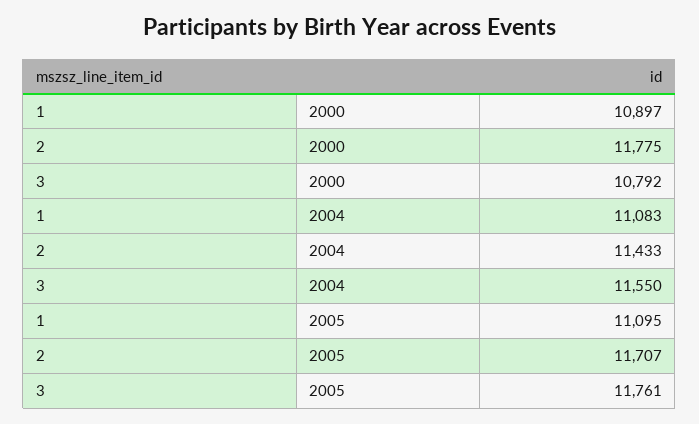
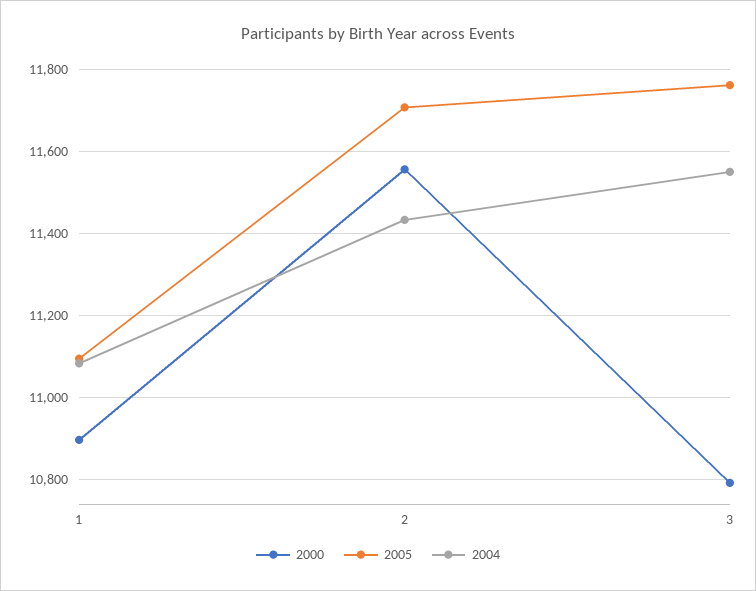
2000, 2: 11775 -> 11560

